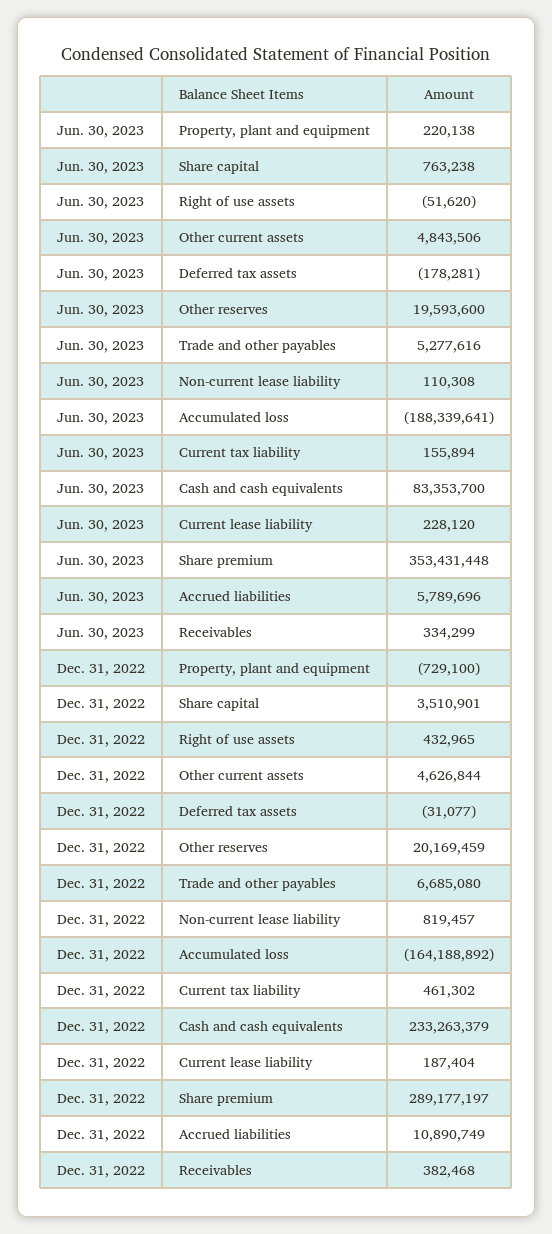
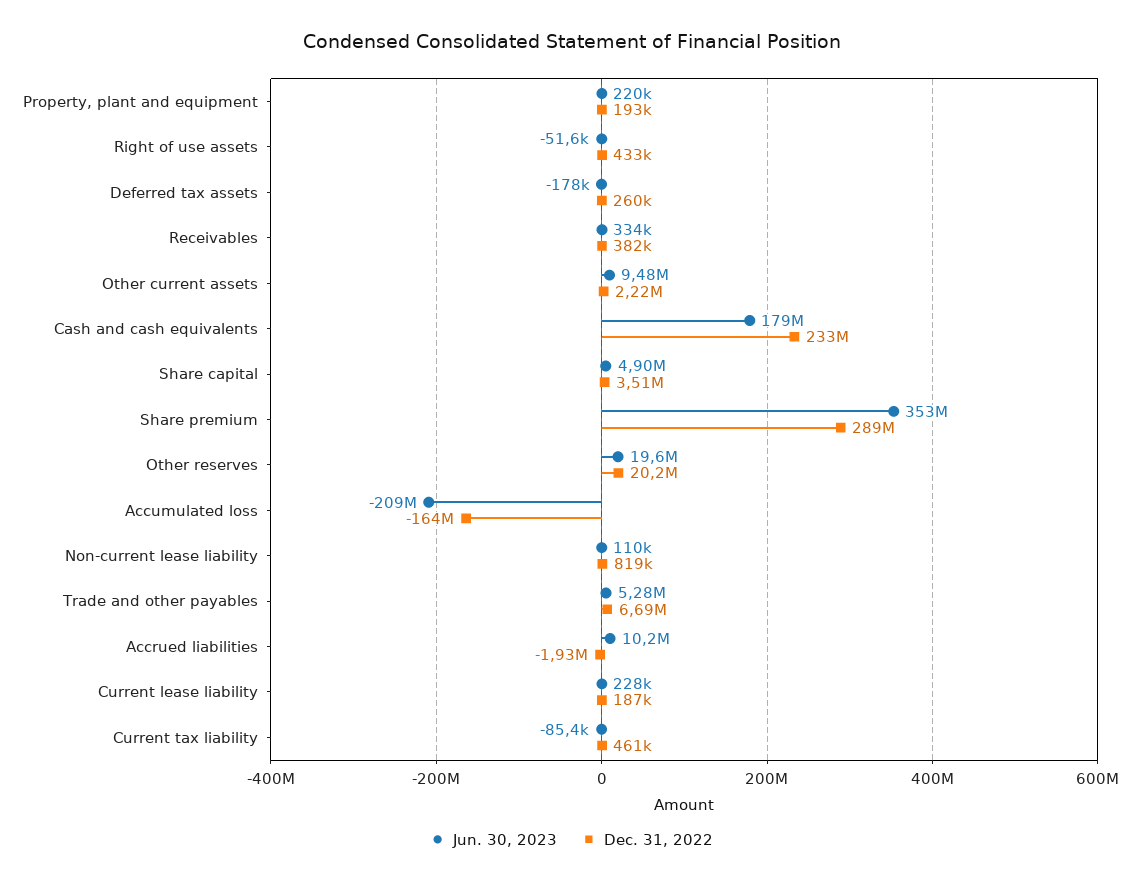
Jun. 30, 2023, Share capital: 763238 -> 4900000
Jun. 30, 2023, Other current assets: 4843506 -> 9480000
Jun. 30, 2023, Accumulated loss: -188339641 -> -209000000
Jun. 30, 2023, Current tax liability: 155894 -> -85400
Jun. 30, 2023, Cash and cash equivalents: 83353700 -> 179000000
Jun. 30, 2023, Accrued liabilities: 5789696 -> 10200000
Dec. 31, 2022, Property, plant and equipment: -729100 -> 193000
Dec. 31, 2022, Other current assets: 4626844 -> 2220000
Dec. 31, 2022, Deferred tax assets: -31077 -> 260000
Dec. 31, 2022, Accrued liabilities: 10890749 -> -1930000

